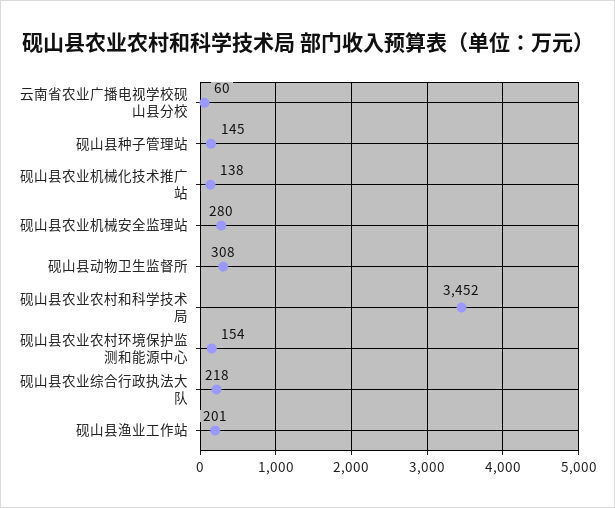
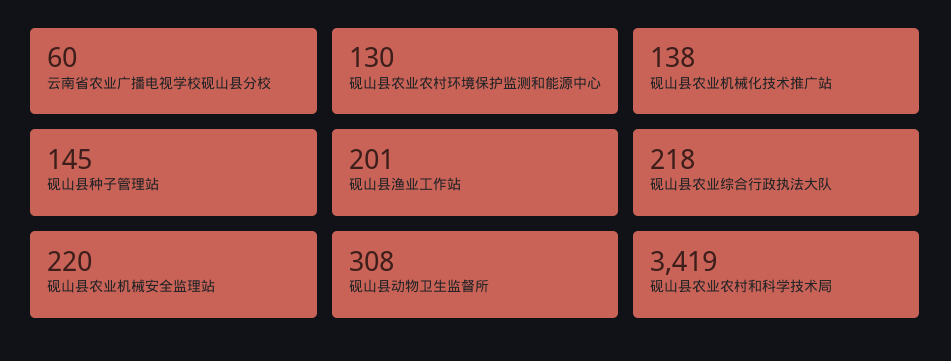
砚山县农业机械安全监理站: 280 -> 220
砚山县农业农村和科学技术局: 3452 -> 3419
砚山县农业农村环境保护监测和能源中心: 154 -> 130

